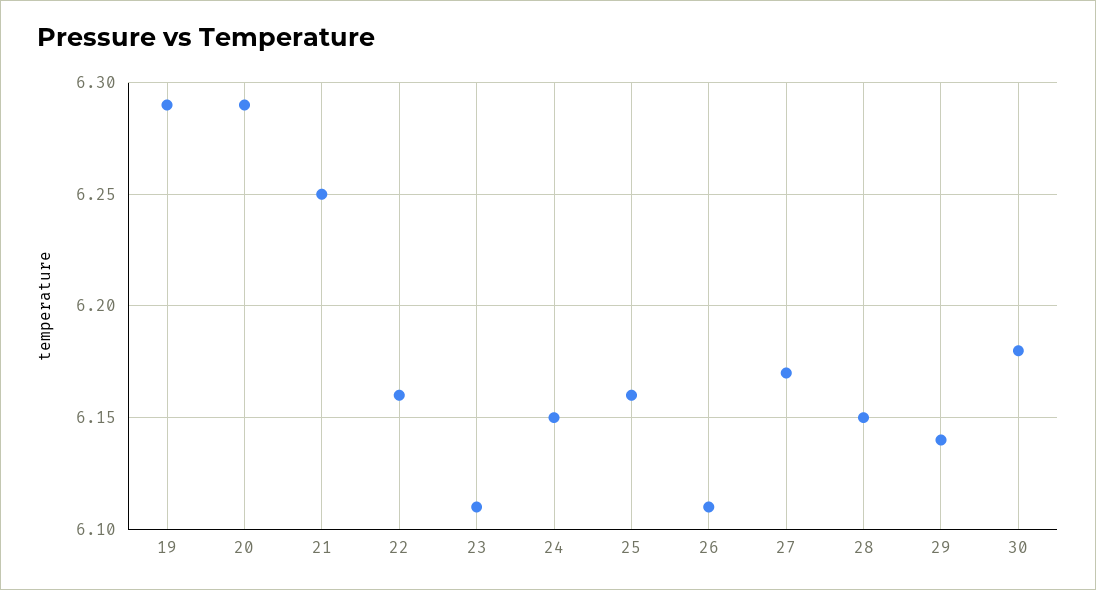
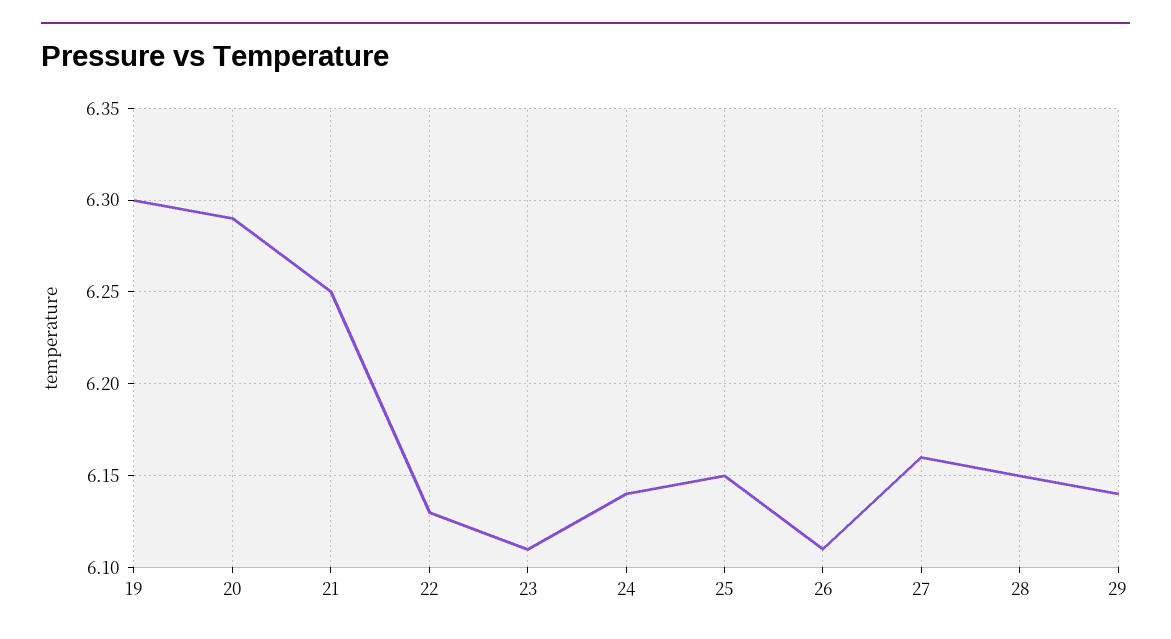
19: 6.29 -> 6.3
22: 6.16 -> 6.13
24: 6.15 -> 6.14
25: 6.16 -> 6.15
27: 6.17 -> 6.16
30: 6.18 -> none

